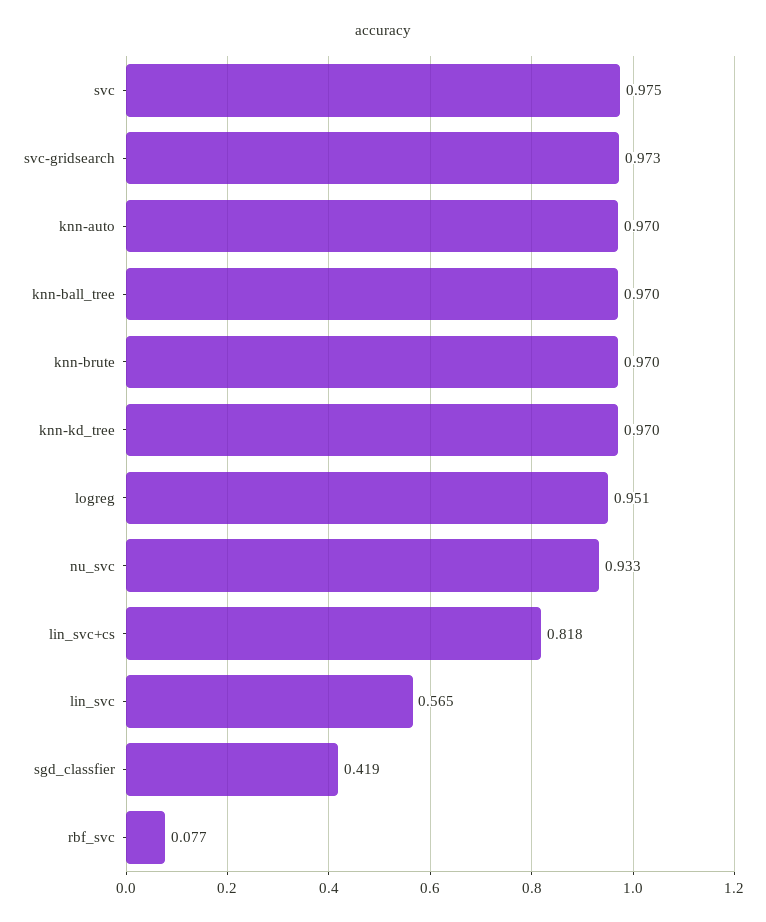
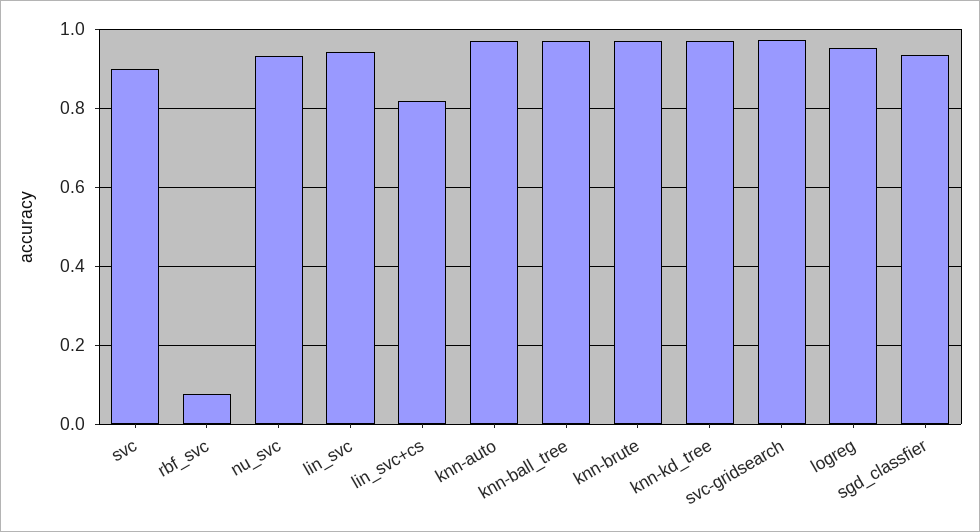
svc: 0.975 -> 0.9
lin_svc: 0.565 -> 0.94
sgd_classfier: 0.419 -> 0.94

